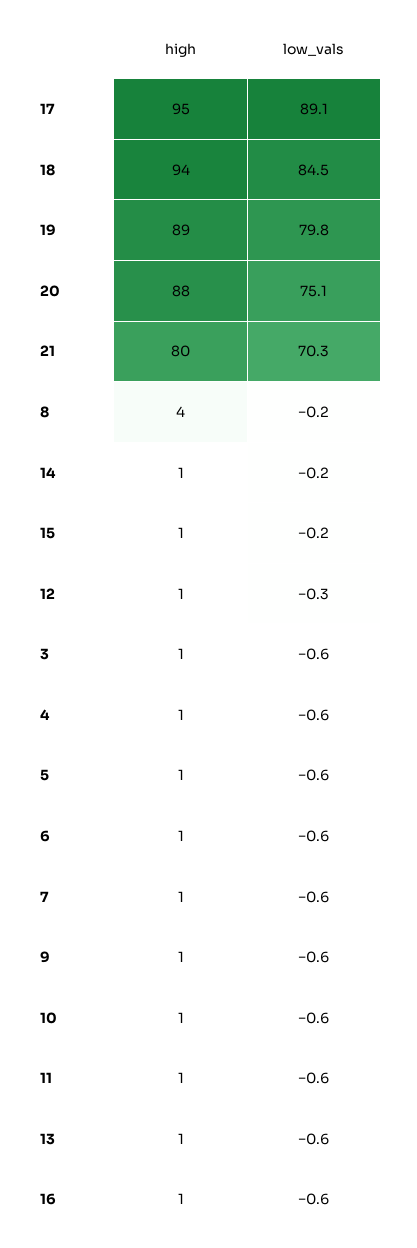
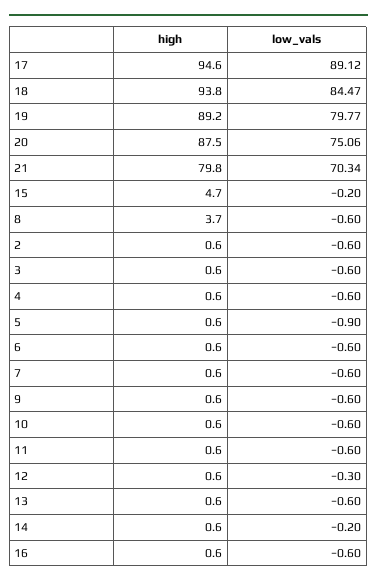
low_vals, 8: -0.2 -> -0.6
high, 15: 1 -> 4.7
low_vals, 5: -0.6 -> -0.9
high, 2: none -> 0.6
low_vals, 2: none -> -0.6

